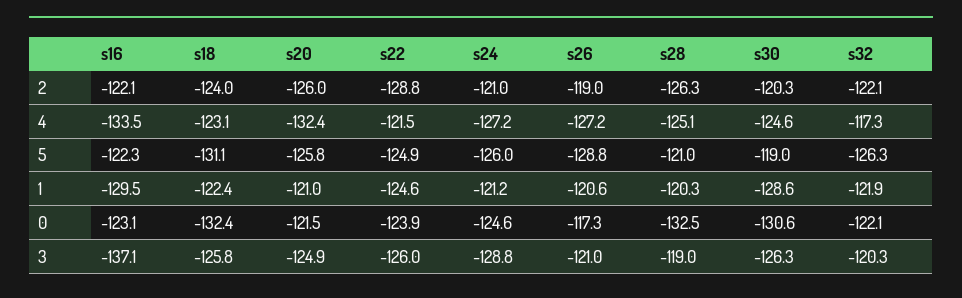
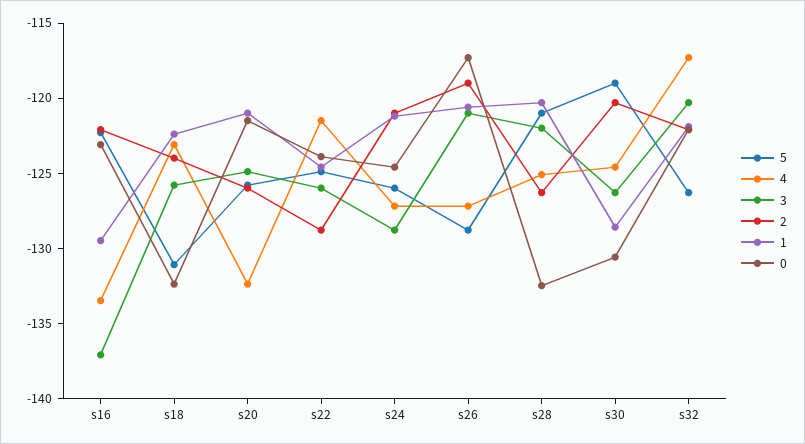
3, s28: -119 -> -122

